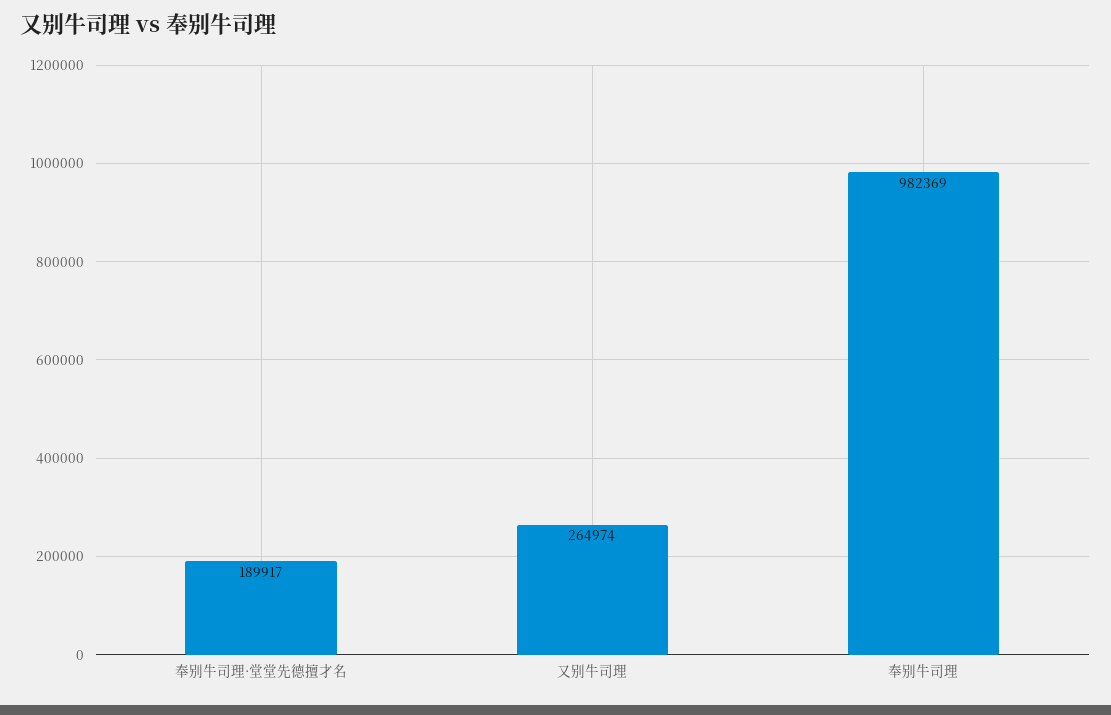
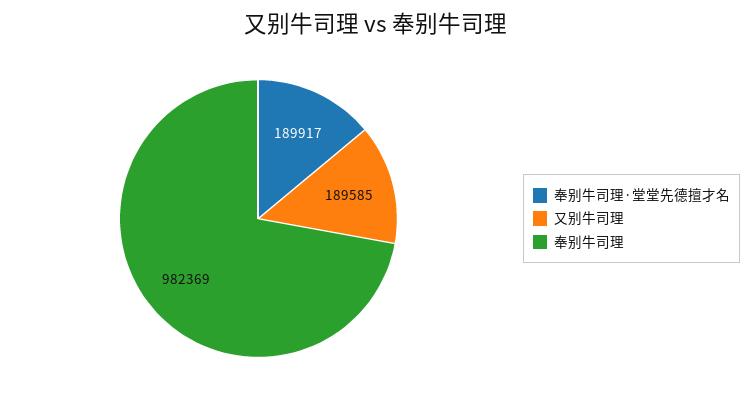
又别牛司理: 264974 -> 189585

